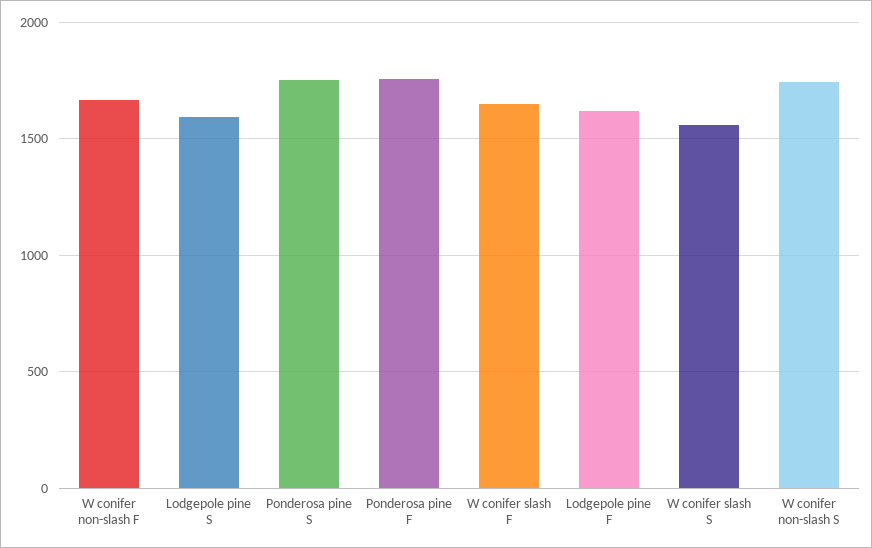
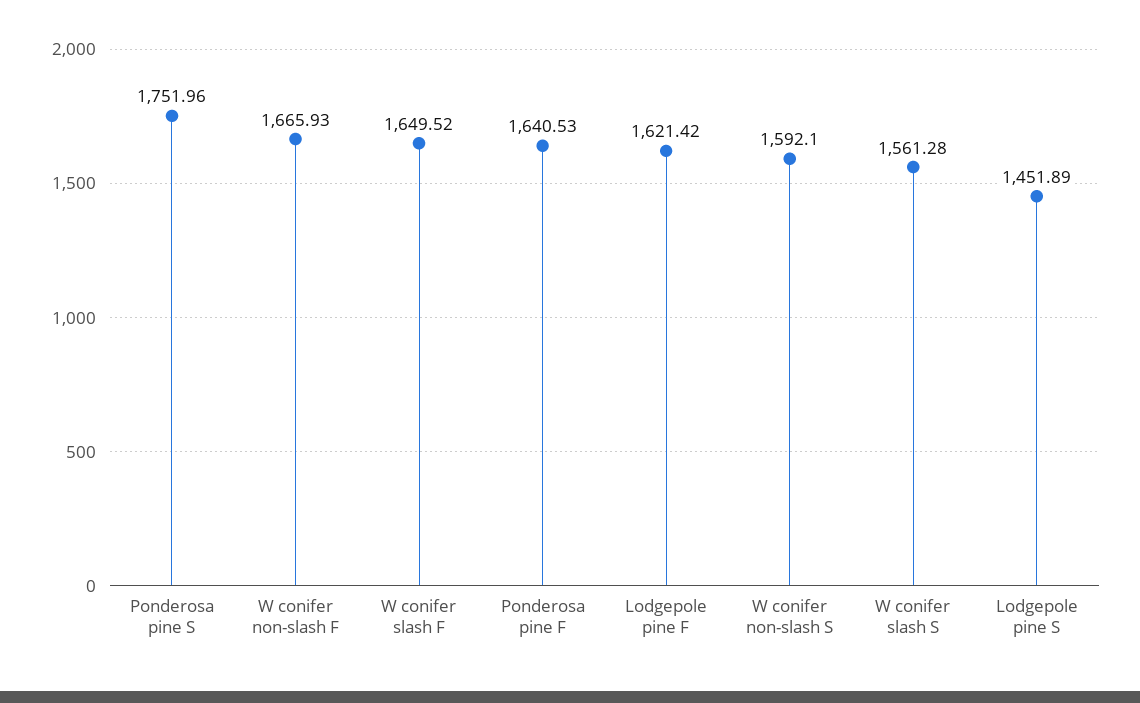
Lodgepole pine S: 1600 -> 1451.89
Ponderosa pine F: 1750 -> 1640.53
W conifer non-slash S: 1750 -> 1592.1

